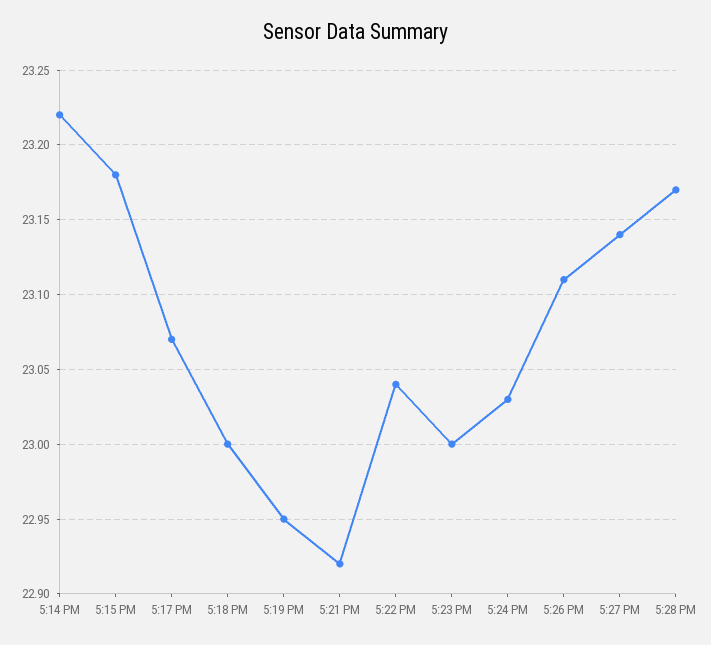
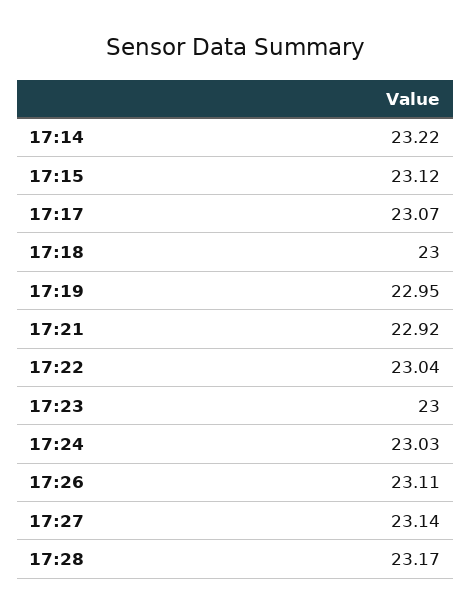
5:15 PM: 23.18 -> 23.12

